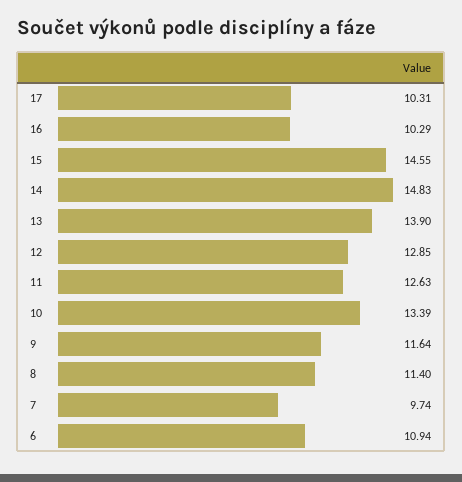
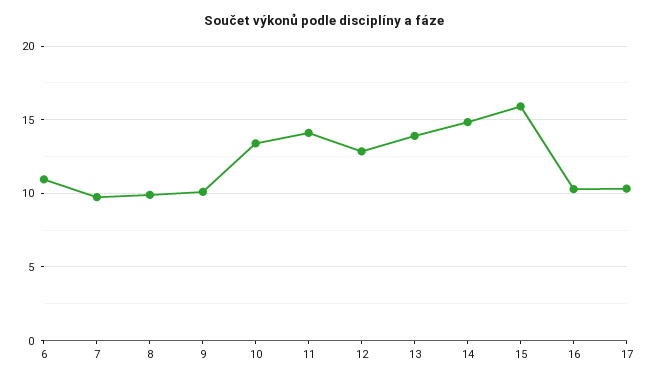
15: 14.55 -> 16
11: 12.63 -> 14
9: 11.64 -> 10
8: 11.4 -> 10

